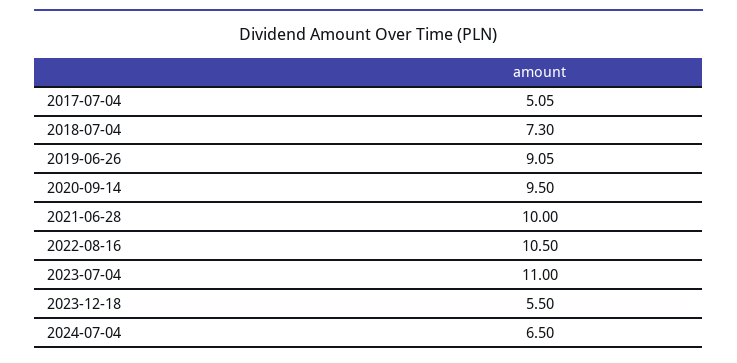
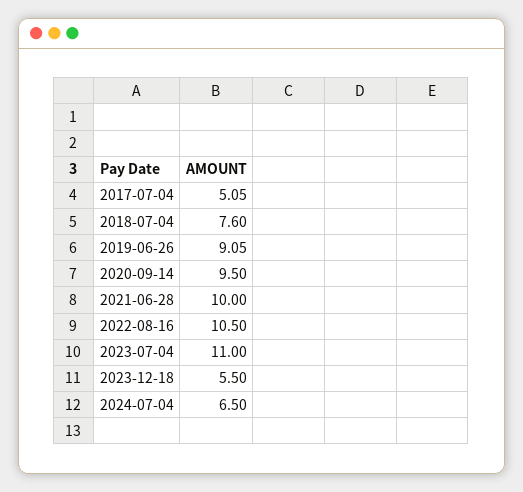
2018-07-04: 7.3 -> 7.6

